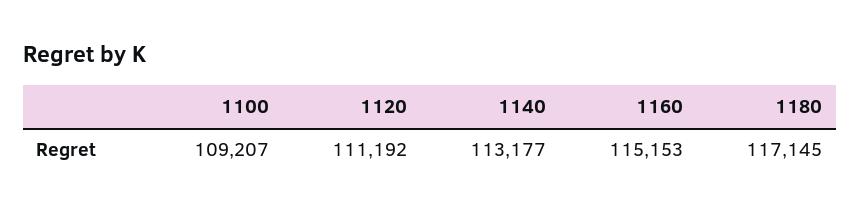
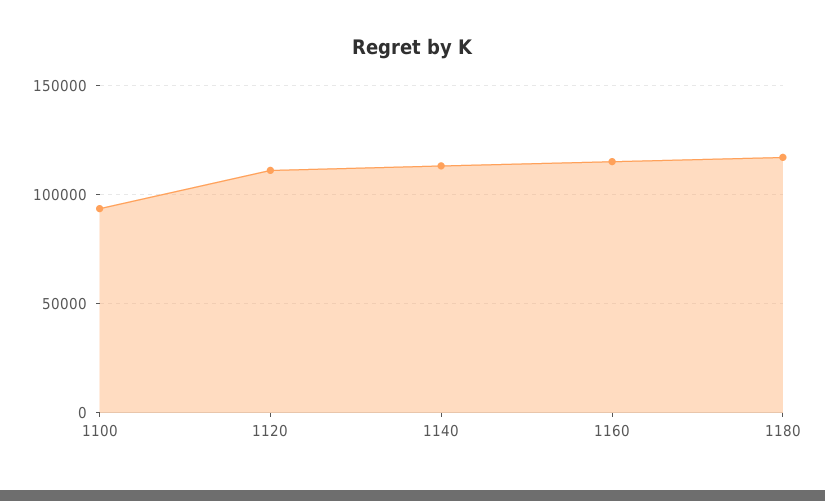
1100: 109207 -> 95000

